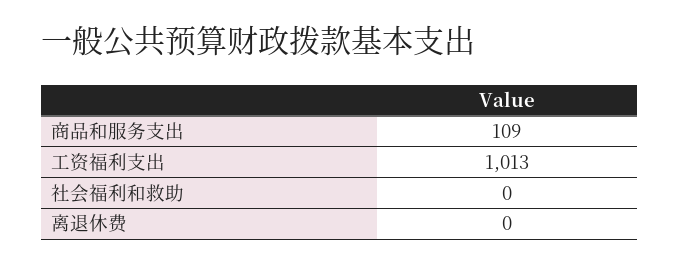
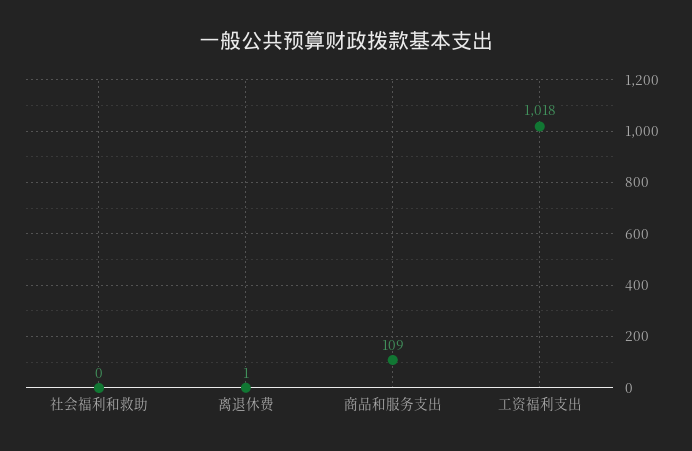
工资福利支出: 1013 -> 1018
离退休费: 0 -> 1

